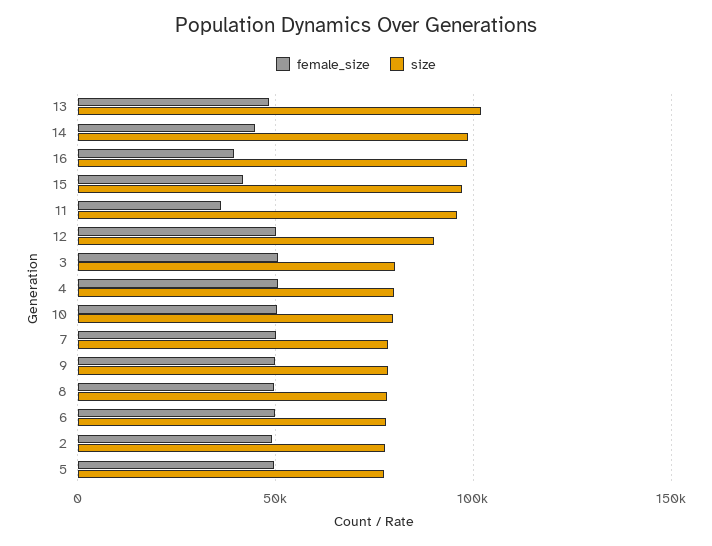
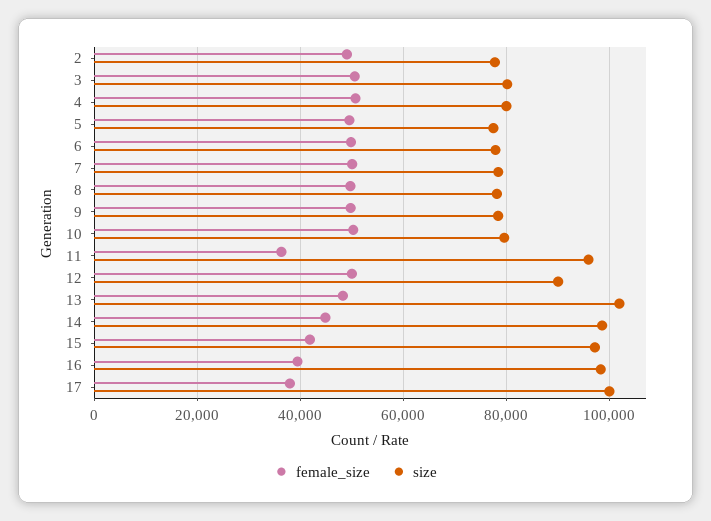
female_size, 17: none -> 38000
size, 17: none -> 100000

